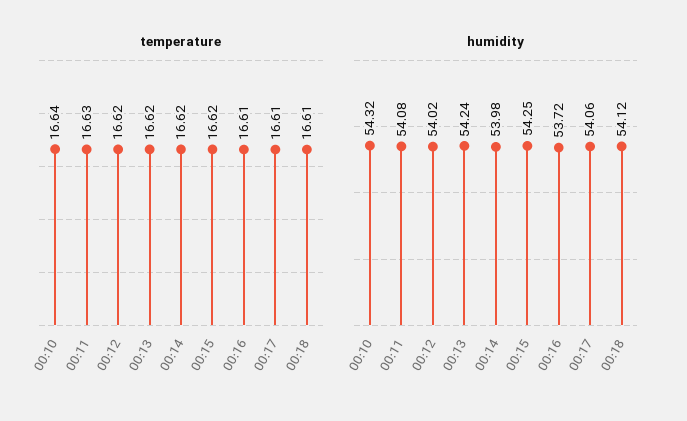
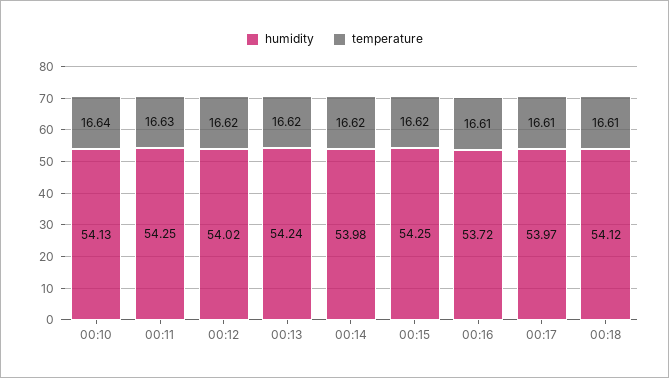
humidity, 00:10: 54.32 -> 54.13
humidity, 00:11: 54.08 -> 54.25
humidity, 00:17: 54.06 -> 53.97

